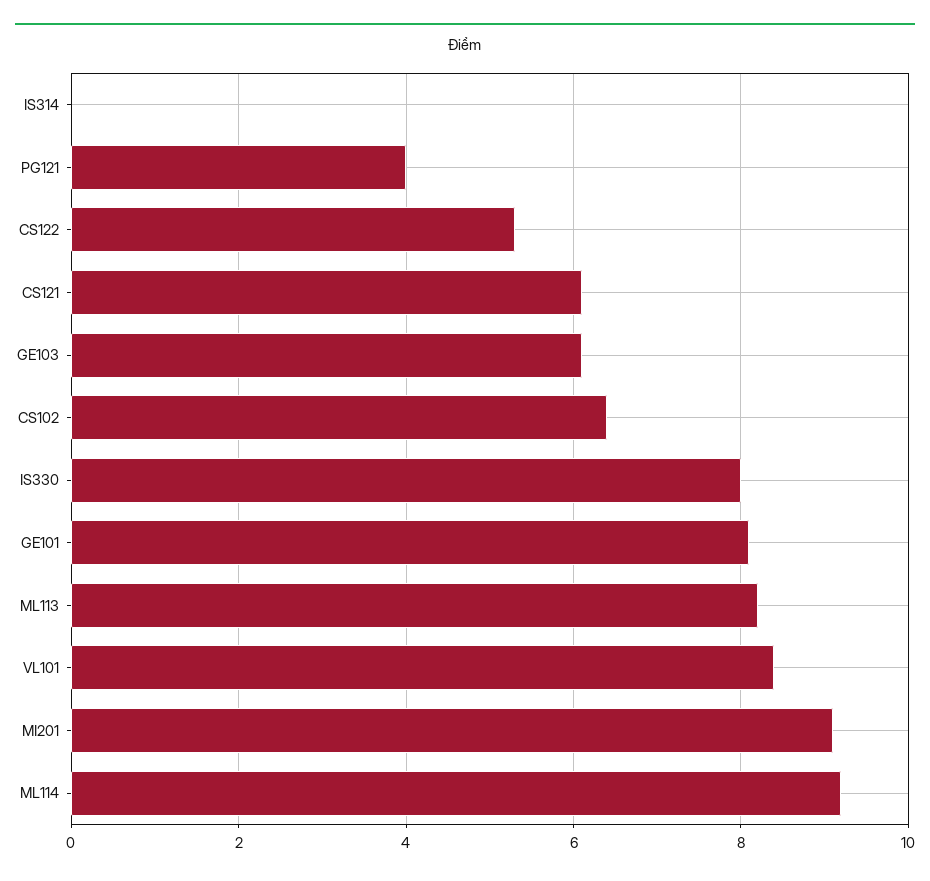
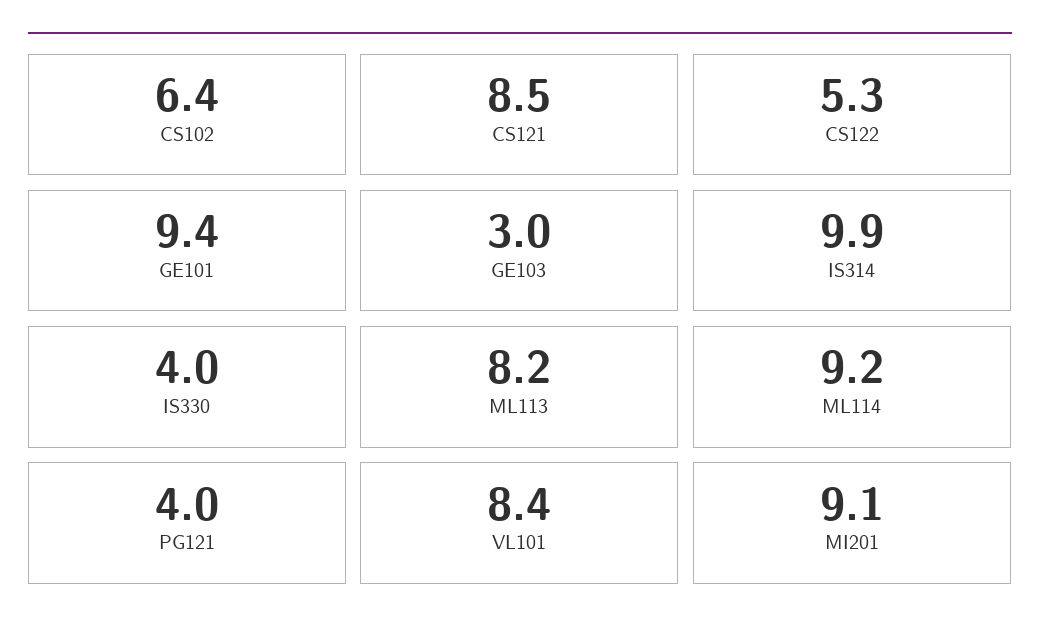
IS314: 0 -> 9.9
CS121: 6 -> 8.5
GE103: 6 -> 3
IS330: 8 -> 4
GE101: 8 -> 9.4

